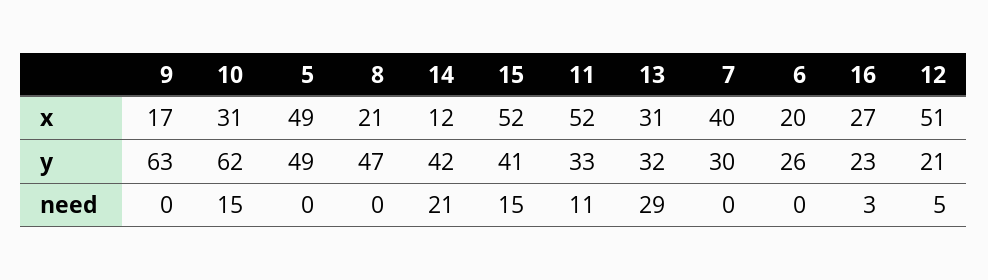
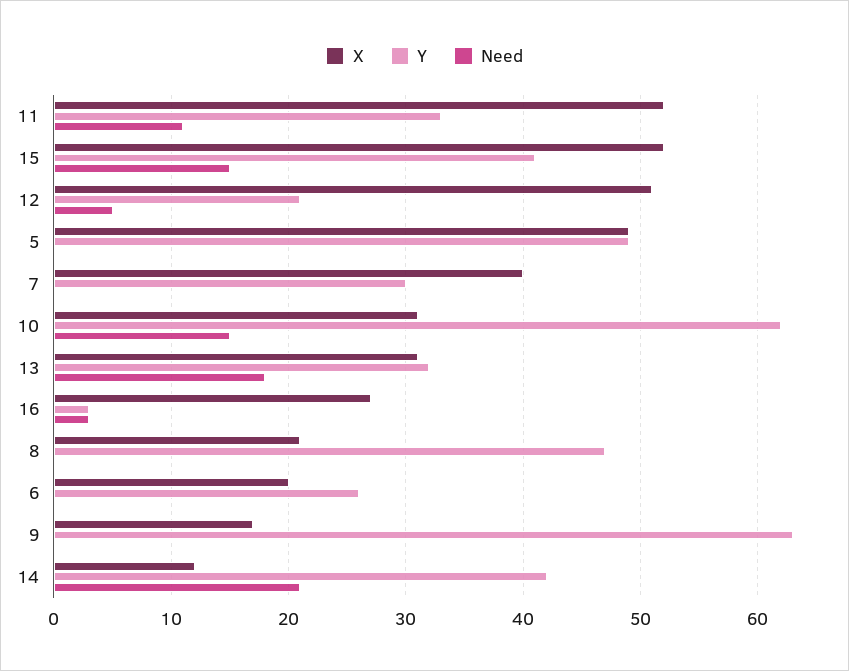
y, 16: 23 -> 3
need, 13: 29 -> 18

